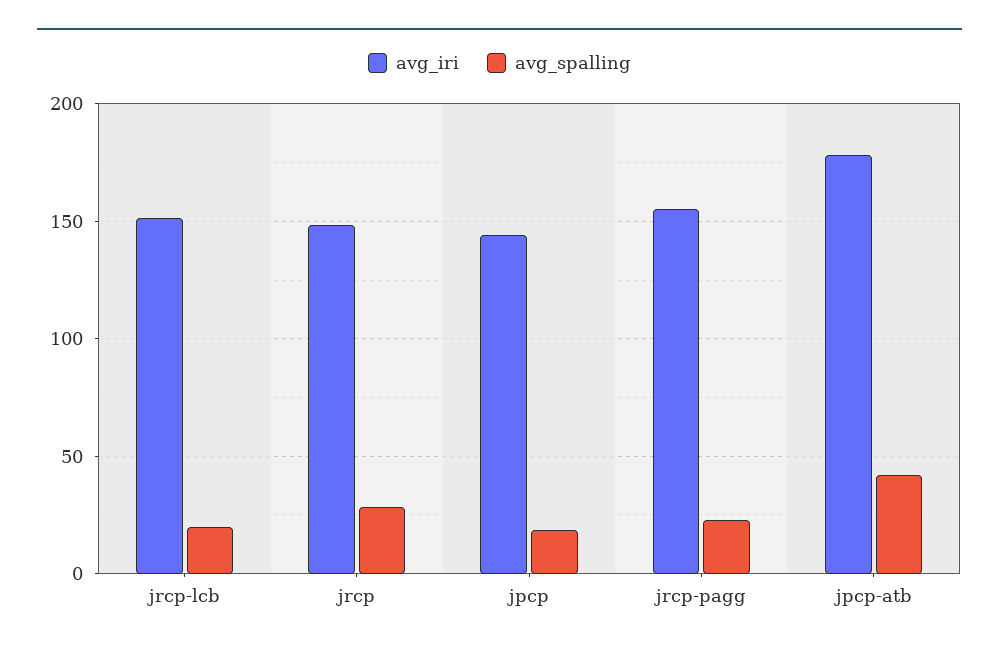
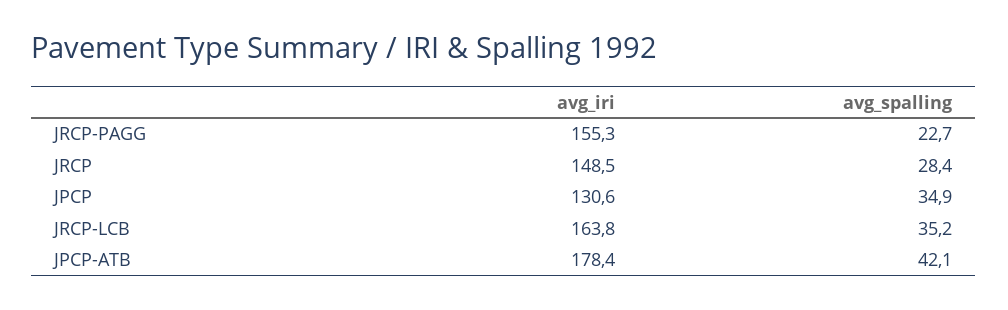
avg_iri, jrcp-lcb: 150 -> 163.8
avg_spalling, jrcp-lcb: 20 -> 35.2
avg_iri, jpcp: 145 -> 130.6
avg_spalling, jpcp: 20 -> 34.9

